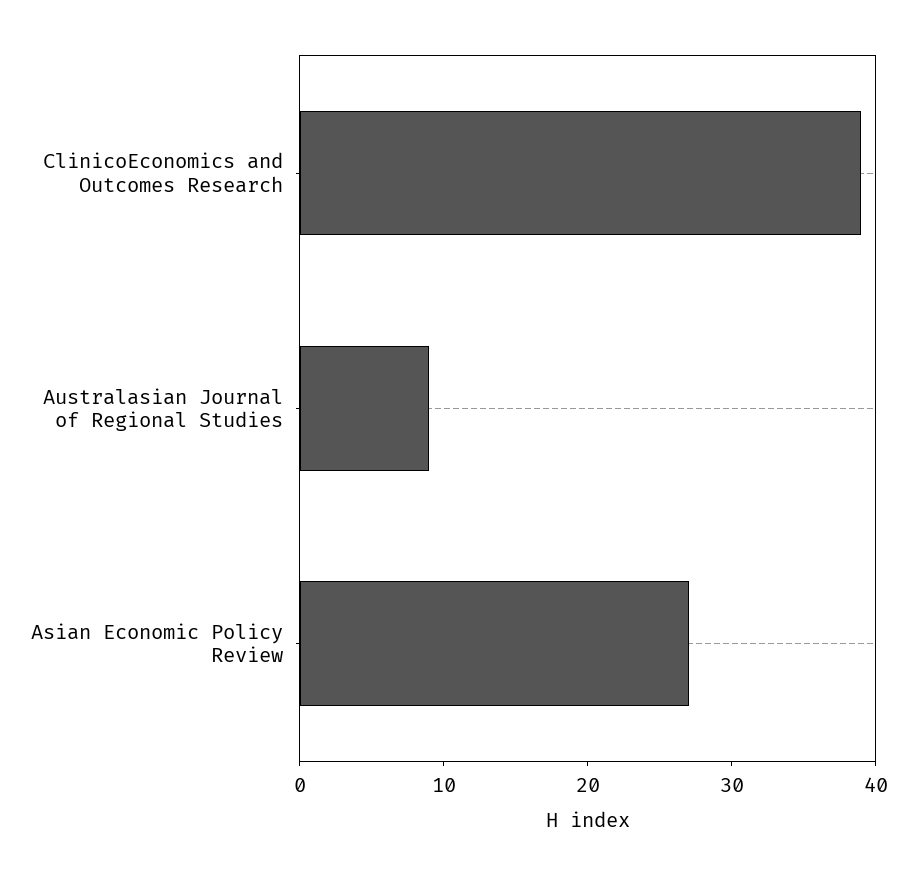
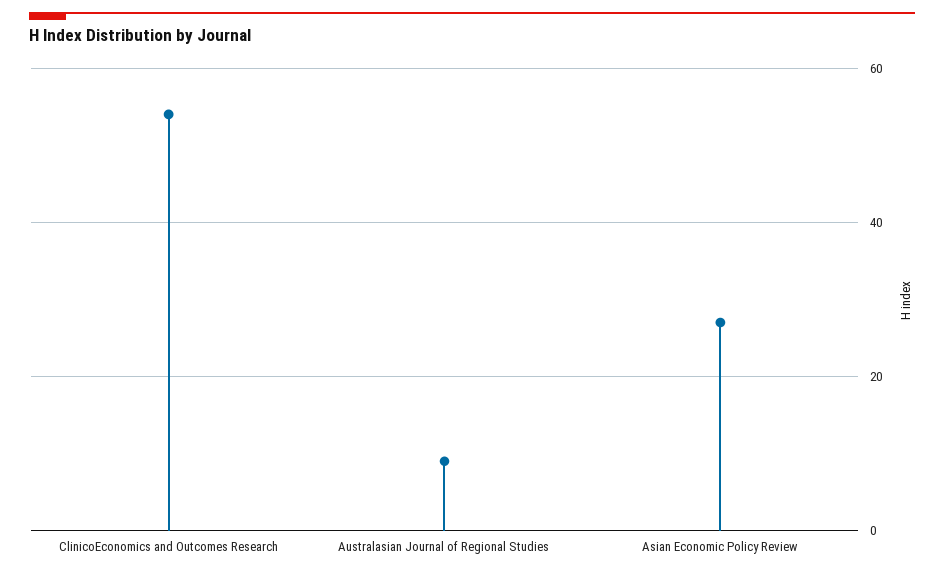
ClinicoEconomics and Outcomes Research: 39 -> 55

